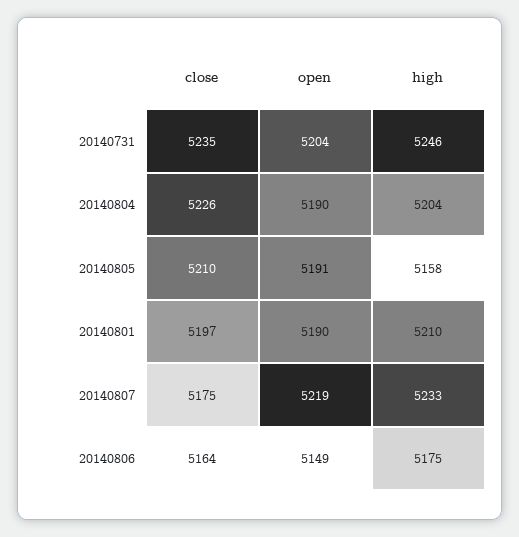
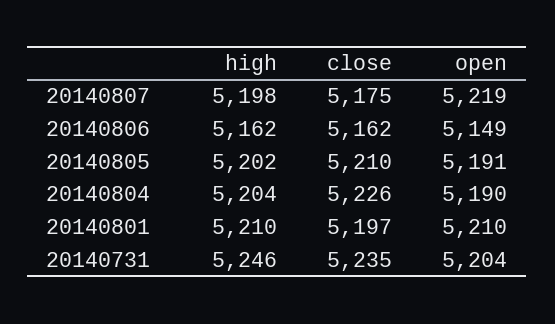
high, 20140805: 5158 -> 5202
open, 20140801: 5190 -> 5210
high, 20140807: 5233 -> 5198
close, 20140806: 5164 -> 5162
high, 20140806: 5175 -> 5162

